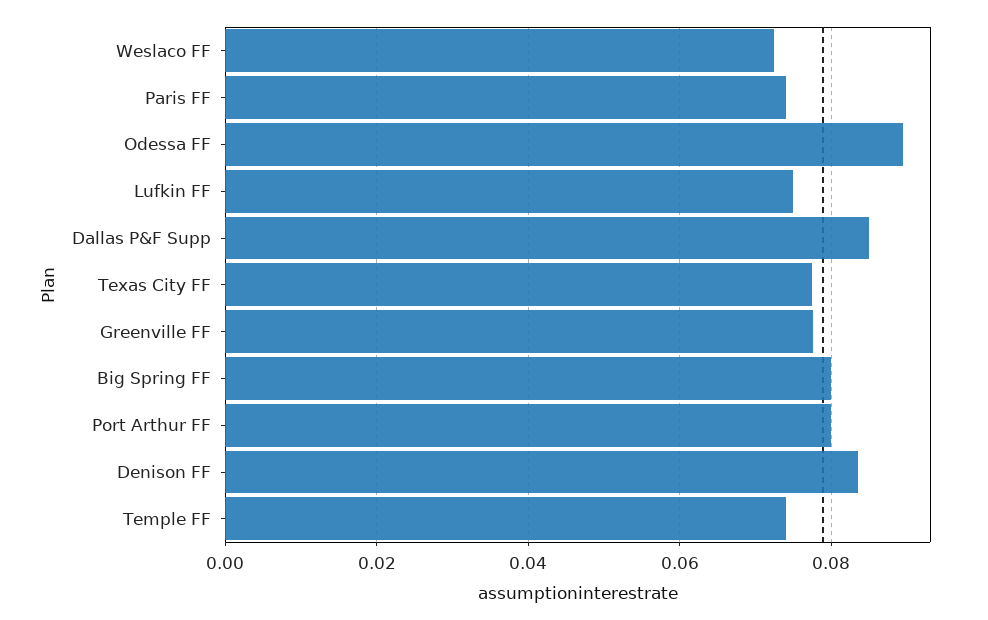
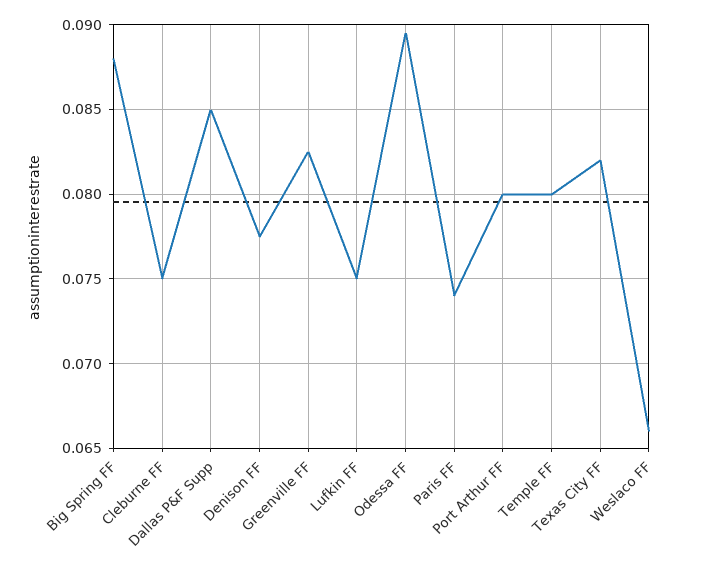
Weslaco FF: 0.072 -> 0.066
Texas City FF: 0.078 -> 0.082
Greenville FF: 0.078 -> 0.0825
Big Spring FF: 0.08 -> 0.088
Denison FF: 0.084 -> 0.0775
Temple FF: 0.074 -> 0.08
Cleburne FF: none -> 0.075

